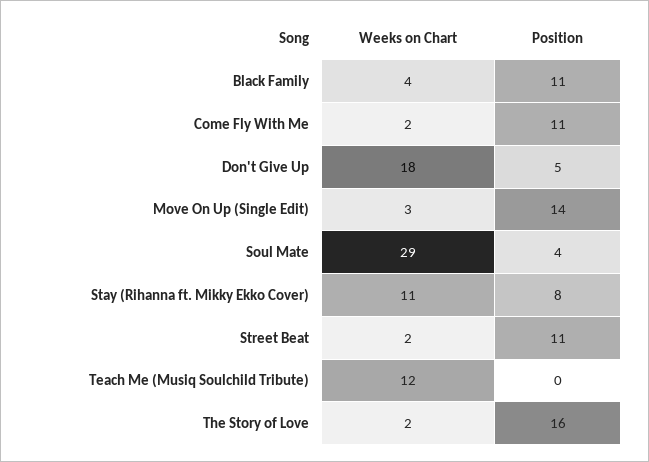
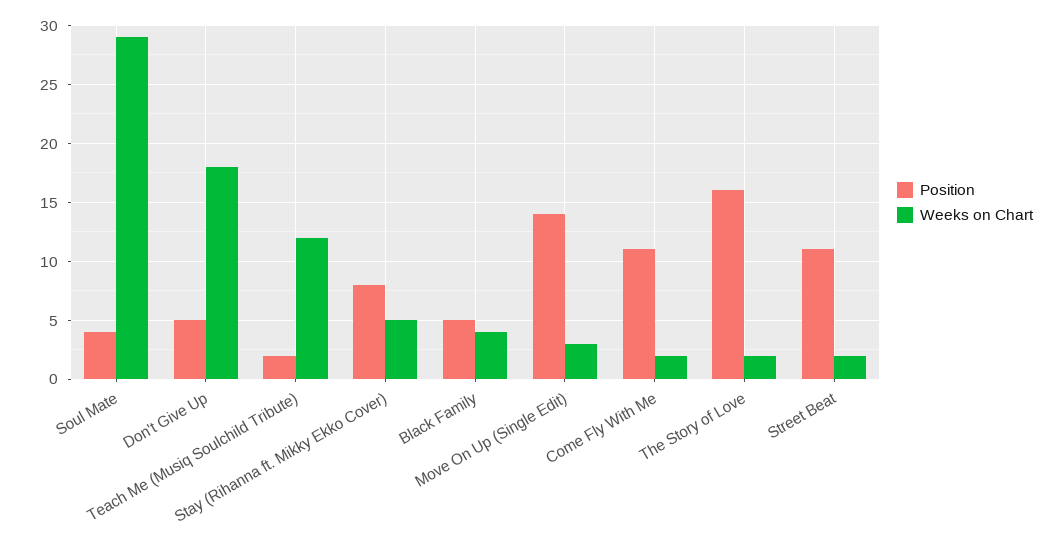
Position, Black Family: 11 -> 5
Weeks on Chart, Stay (Rihanna ft. Mikky Ekko Cover): 11 -> 5
Position, Teach Me (Musiq Soulchild Tribute): 0 -> 2

